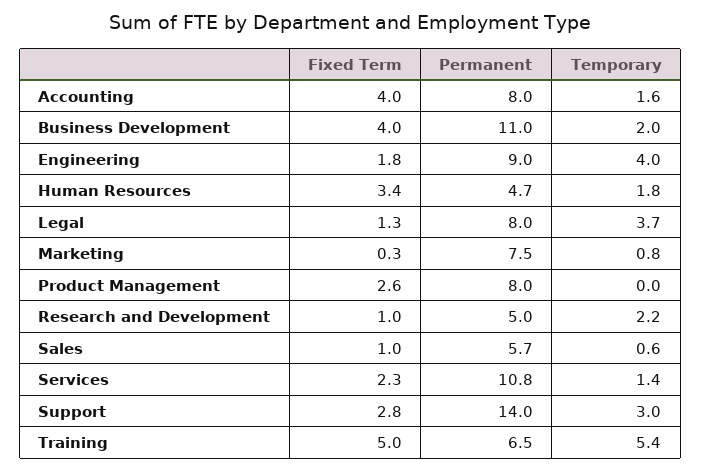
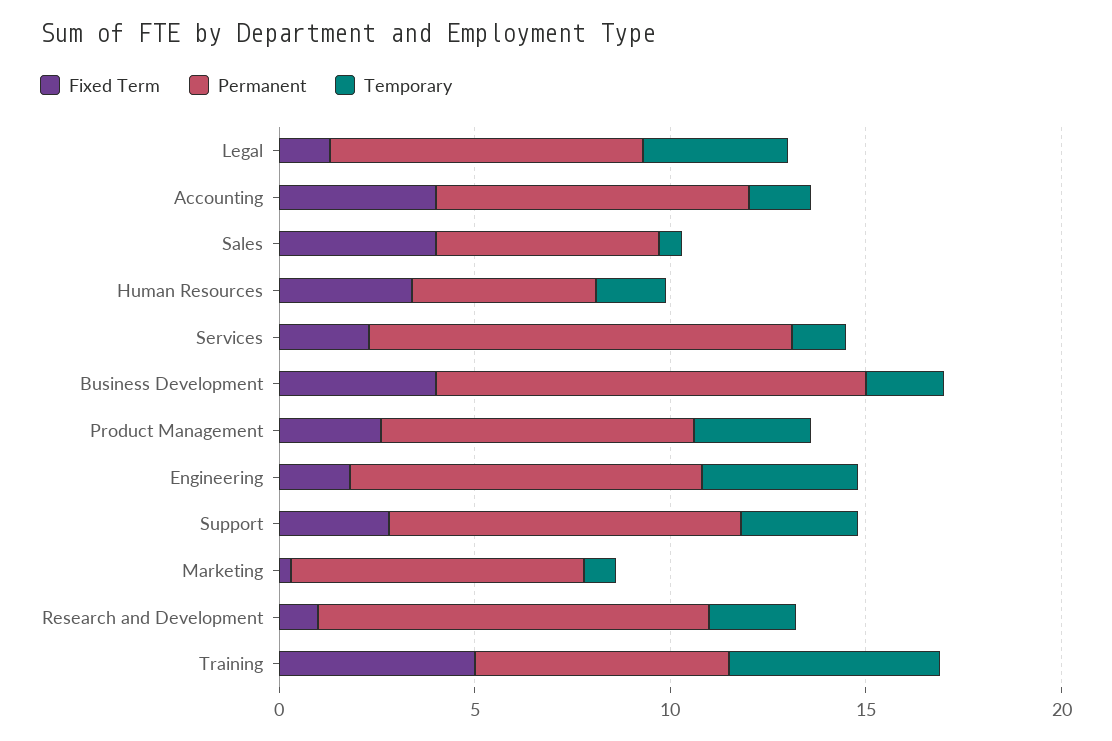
Temporary, Product Management: 0 -> 3
Permanent, Research and Development: 5 -> 10
Fixed Term, Sales: 1 -> 4
Permanent, Support: 14 -> 9

